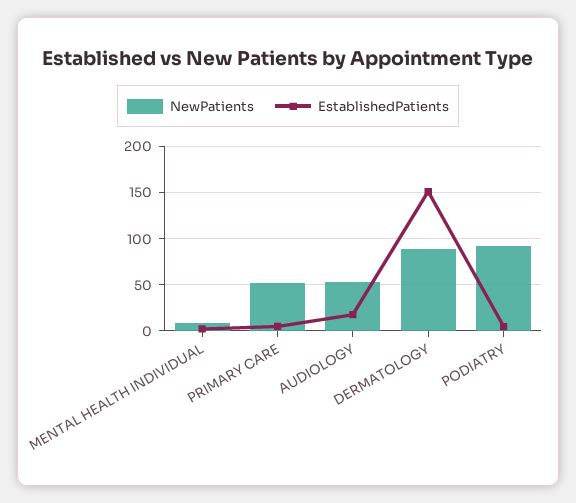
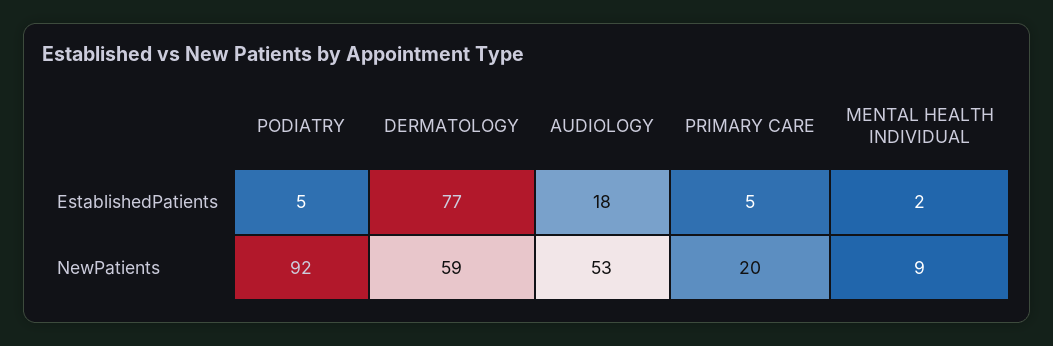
NewPatients, PRIMARY CARE: 50 -> 20
NewPatients, DERMATOLOGY: 90 -> 59
EstablishedPatients, DERMATOLOGY: 150 -> 77

